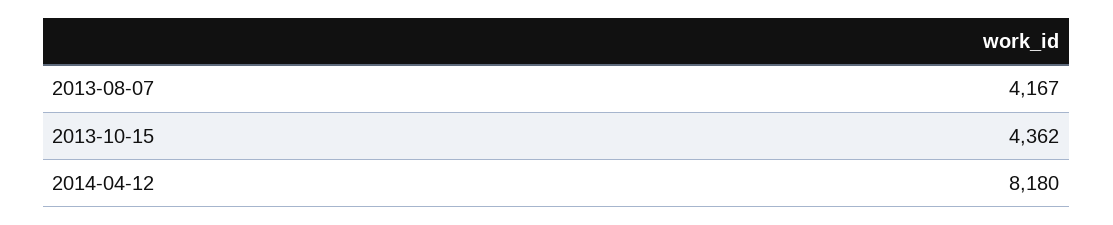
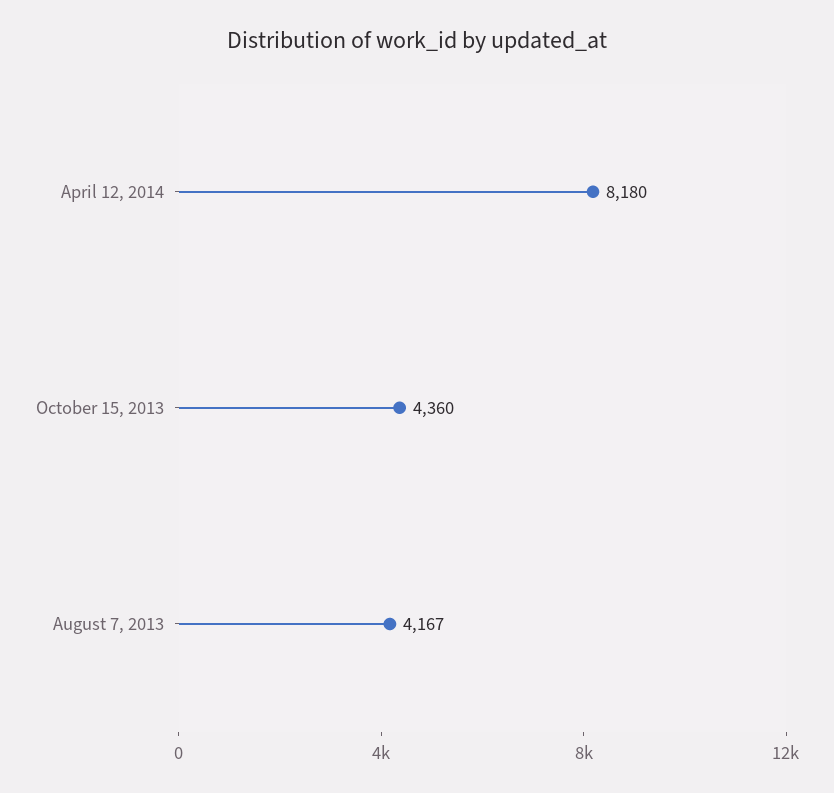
2013-10-15: 4362 -> 4360

